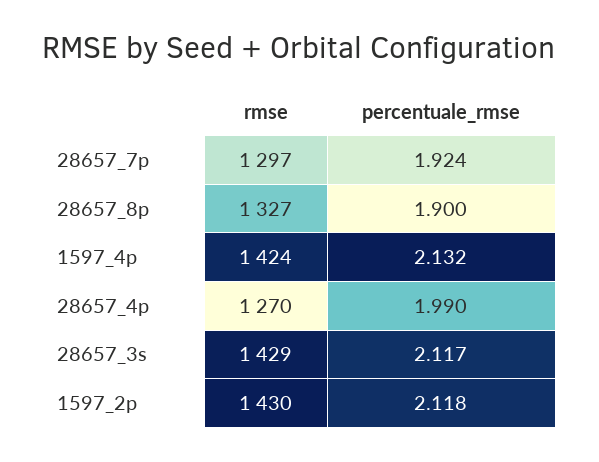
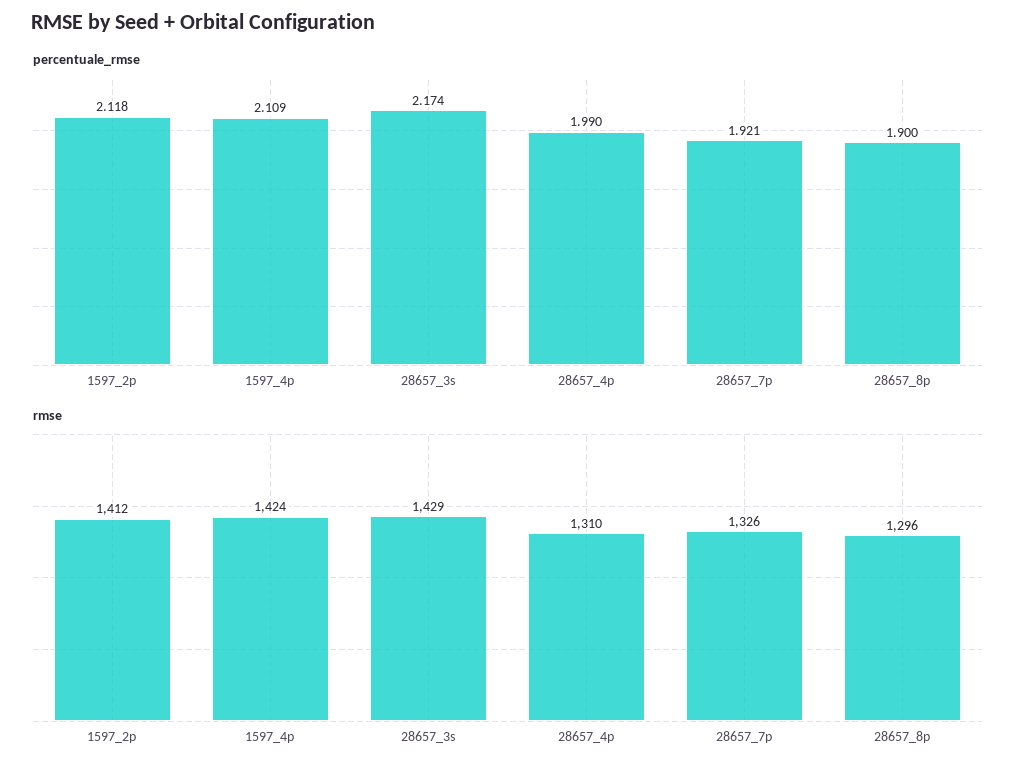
rmse, 28657_7p: 1297 -> 1326
percentuale_rmse, 28657_7p: 1.924 -> 1.921
rmse, 28657_8p: 1327 -> 1296
percentuale_rmse, 1597_4p: 2.132 -> 2.109
rmse, 28657_4p: 1270 -> 1310
percentuale_rmse, 28657_3s: 2.117 -> 2.174
rmse, 1597_2p: 1430 -> 1412

